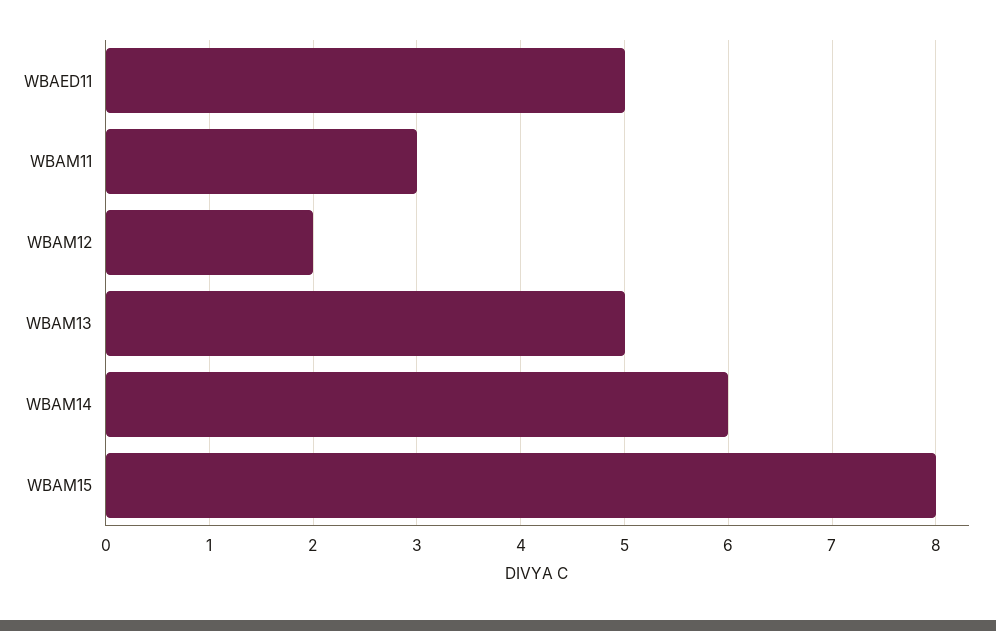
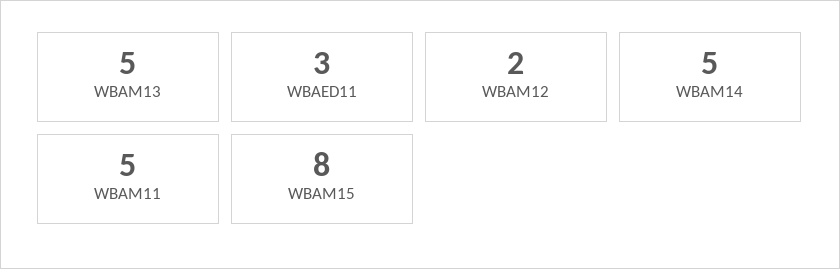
WBAED11: 5 -> 3
WBAM11: 3 -> 5
WBAM14: 6 -> 5

